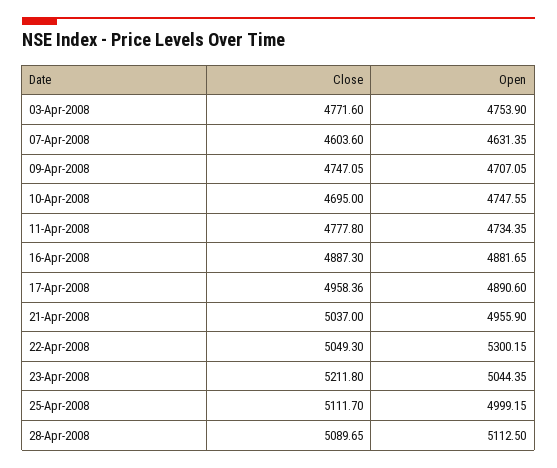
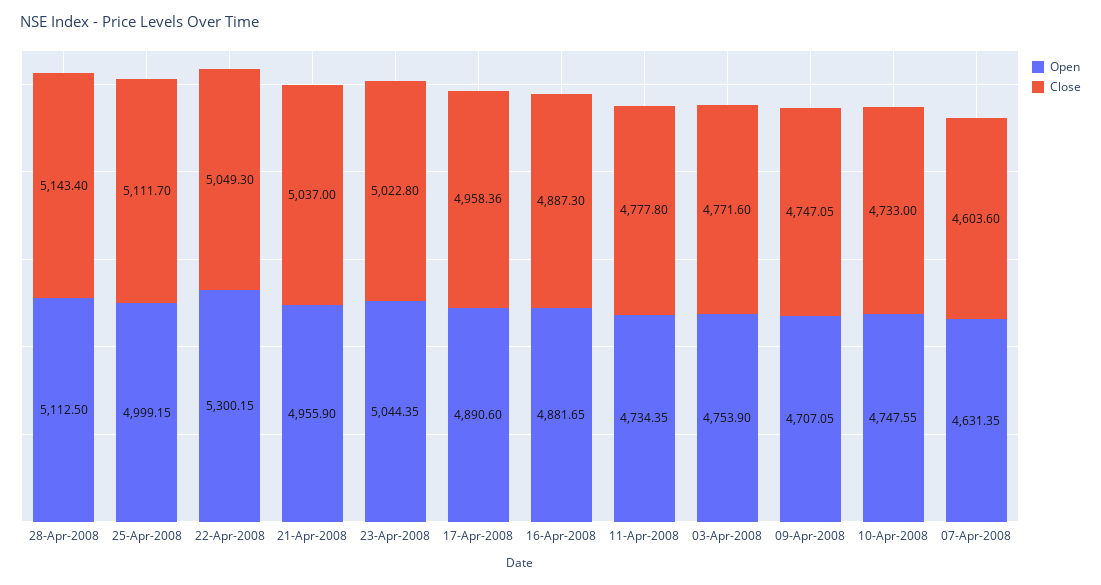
Close, 10-Apr-2008: 4695 -> 4733
Close, 23-Apr-2008: 5211.8 -> 5022.8
Close, 28-Apr-2008: 5089.65 -> 5143.4

